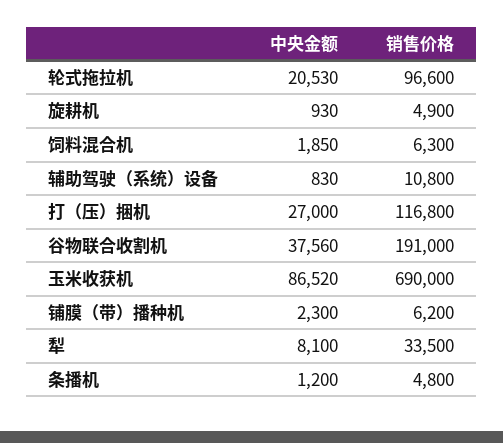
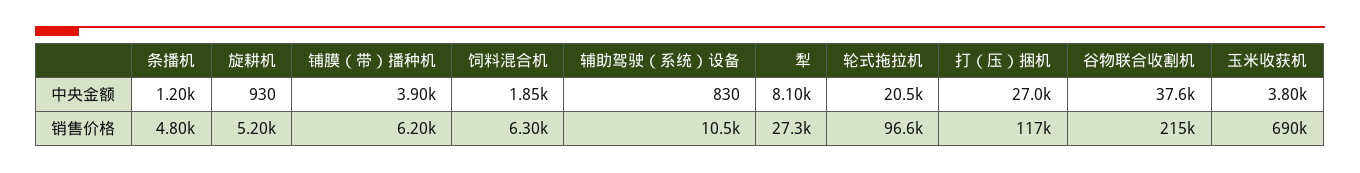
销售价格, 旋耕机: 4900 -> 5200
销售价格, 辅助驾驶（系统）设备: 10800 -> 10500
销售价格, 谷物联合收割机: 191000 -> 215000
中央金额, 玉米收获机: 86520 -> 3800
中央金额, 铺膜（带）播种机: 2300 -> 3900
销售价格, 犁: 33500 -> 27300

